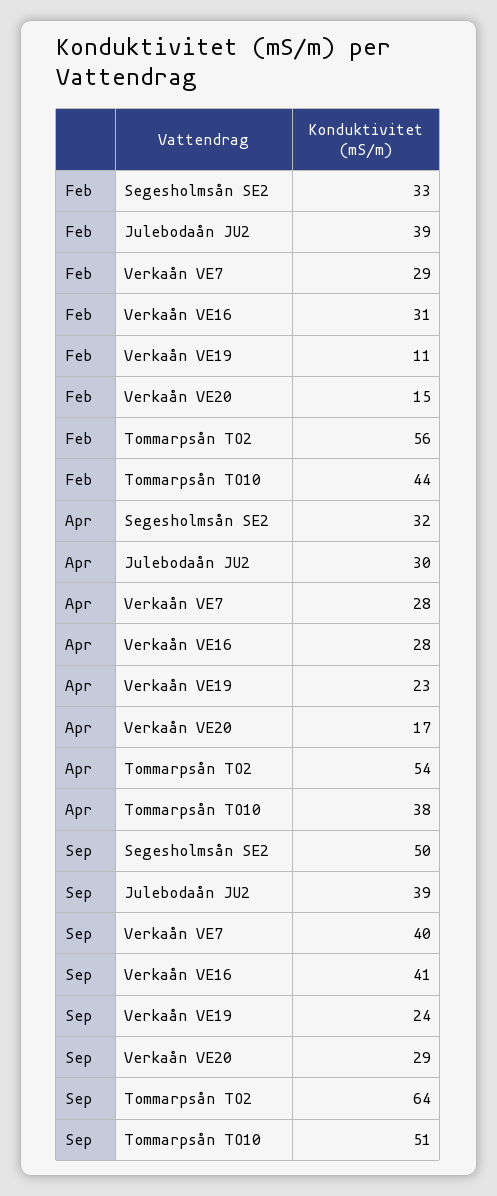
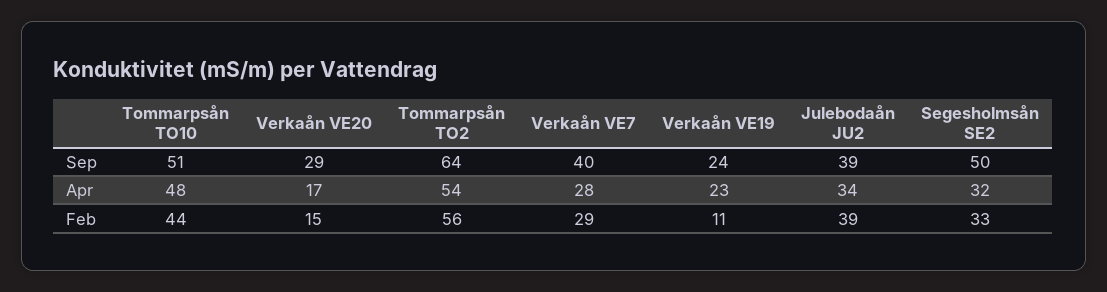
Feb, Verkaån VE16: 31 -> none
Apr, Julebodaån JU2: 30 -> 34
Apr, Verkaån VE16: 28 -> none
Apr, Tommarpsån TO10: 38 -> 48
Sep, Verkaån VE16: 41 -> none

